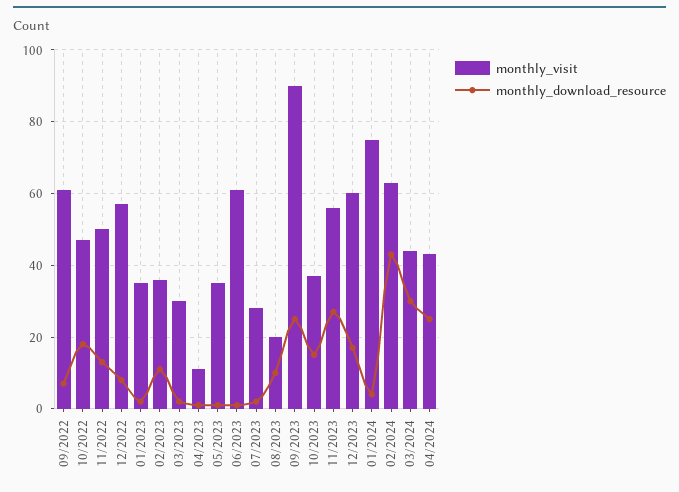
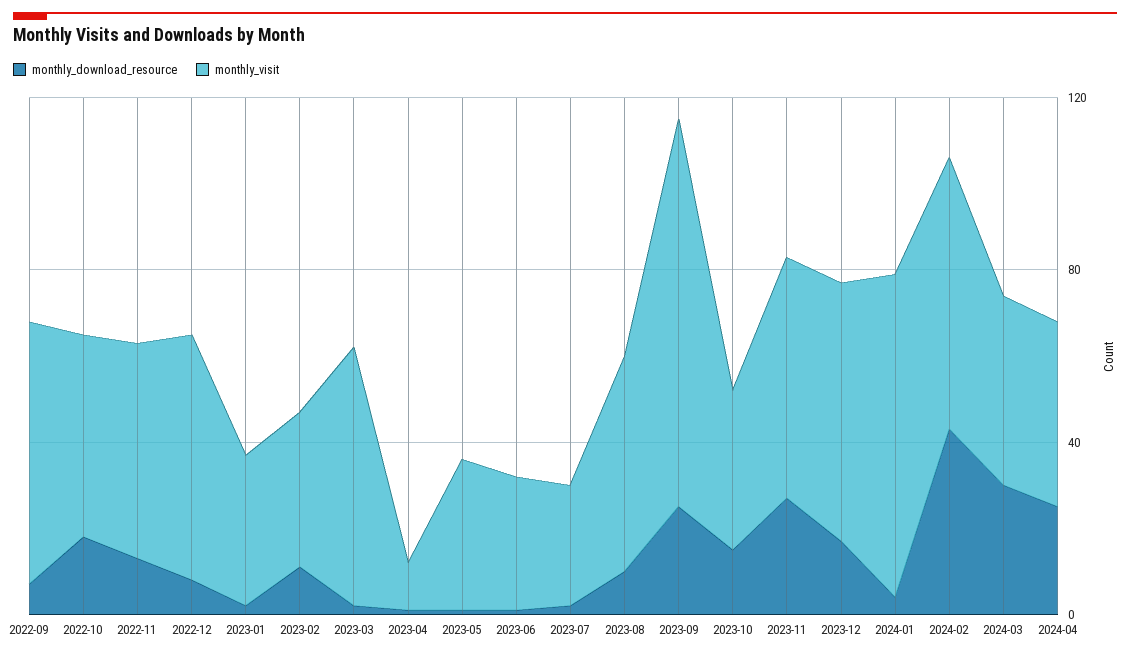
monthly_visit, 03/2023: 30 -> 60
monthly_visit, 06/2023: 60 -> 30
monthly_visit, 08/2023: 20 -> 50

